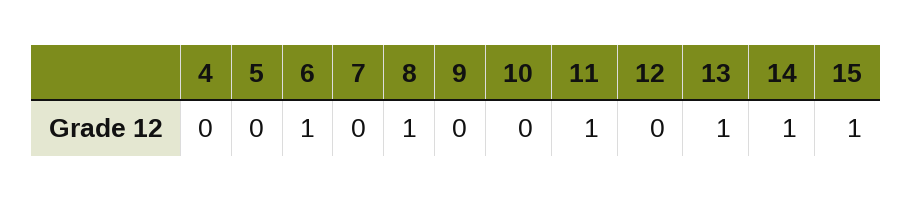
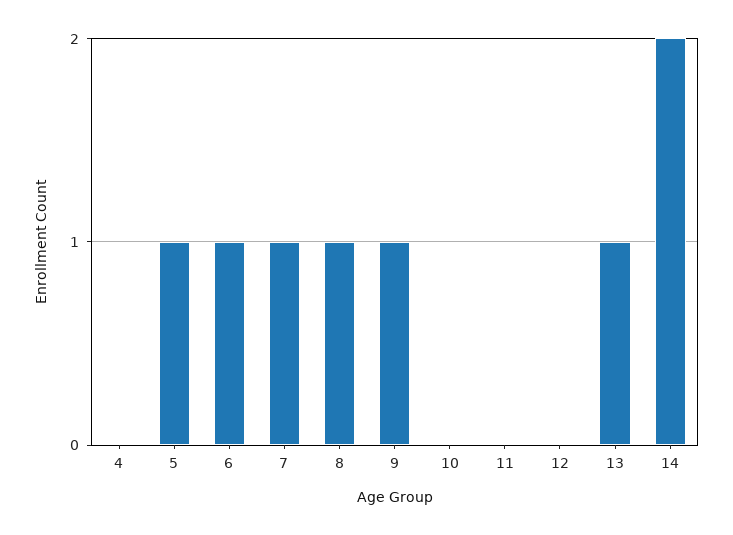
5: 0 -> 1
7: 0 -> 1
9: 0 -> 1
11: 1 -> 0
14: 1 -> 2
15: 1 -> none

